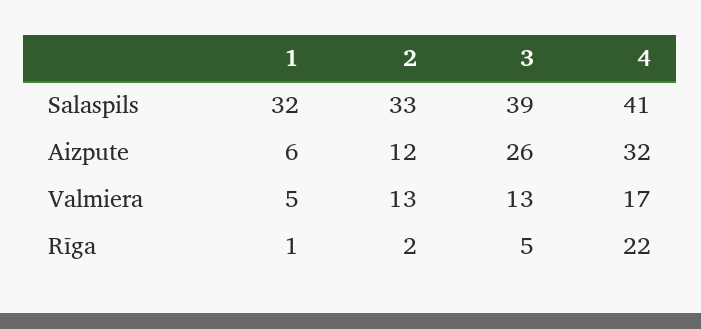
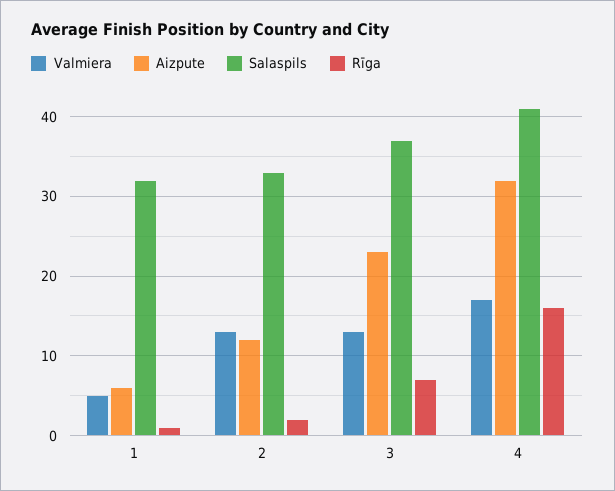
Salaspils, 3: 39 -> 37
Aizpute, 3: 26 -> 23
Rīga, 3: 5 -> 7
Rīga, 4: 22 -> 16

